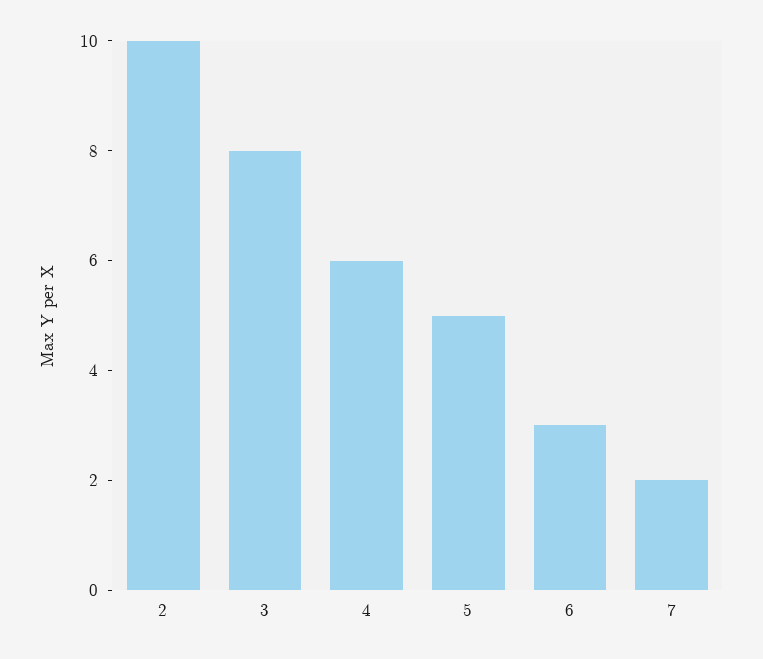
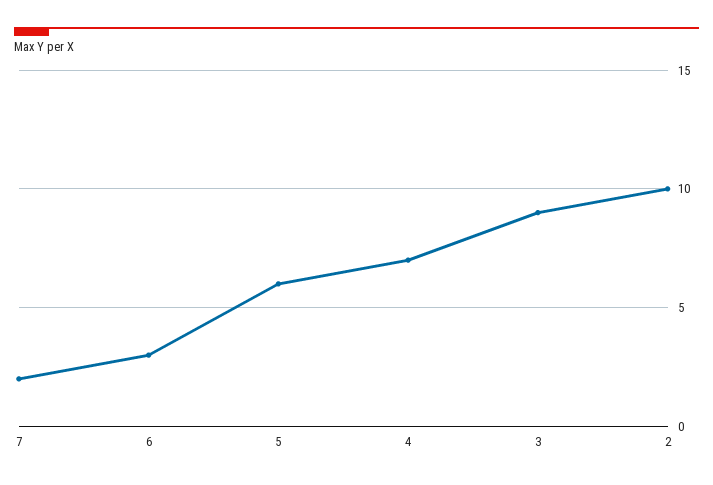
3: 8 -> 9
4: 6 -> 7
5: 5 -> 6

